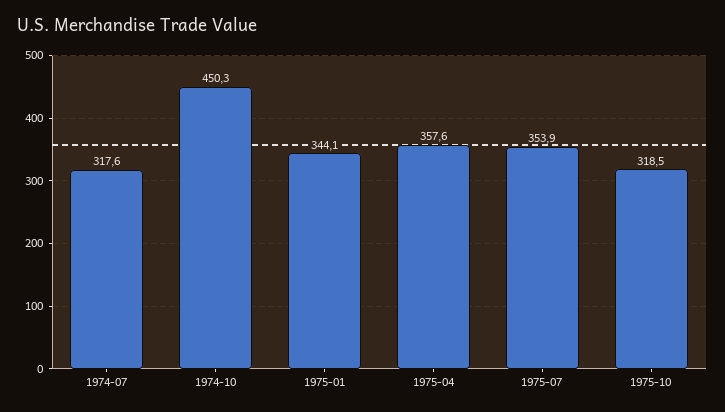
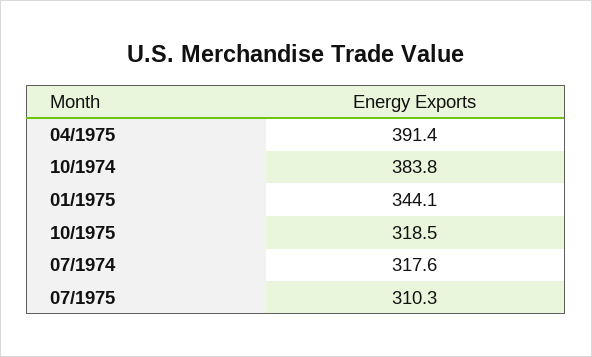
1974-10: 450.3 -> 383.8
1975-04: 357.6 -> 391.4
1975-07: 353.9 -> 310.3

